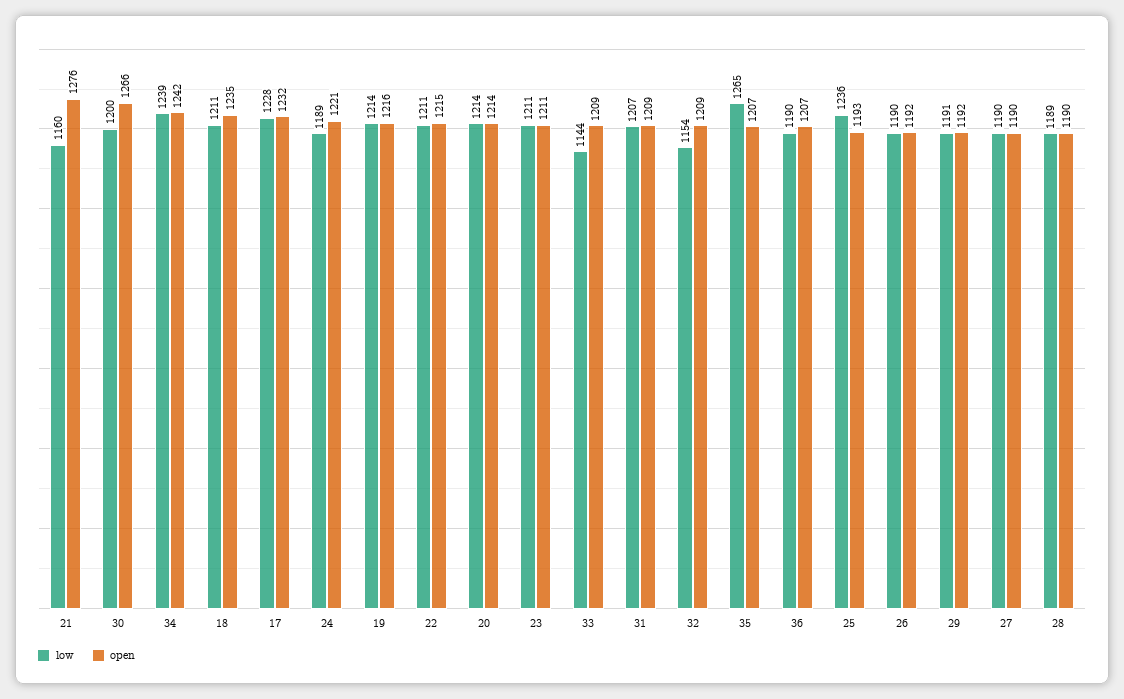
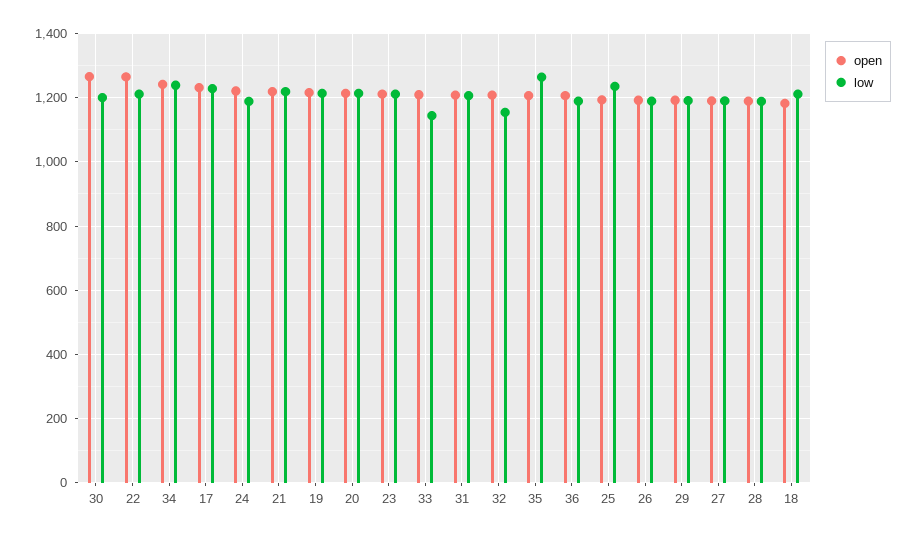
low, 21: 1160 -> 1220
open, 21: 1276 -> 1220
open, 18: 1235 -> 1180
open, 22: 1215 -> 1260

